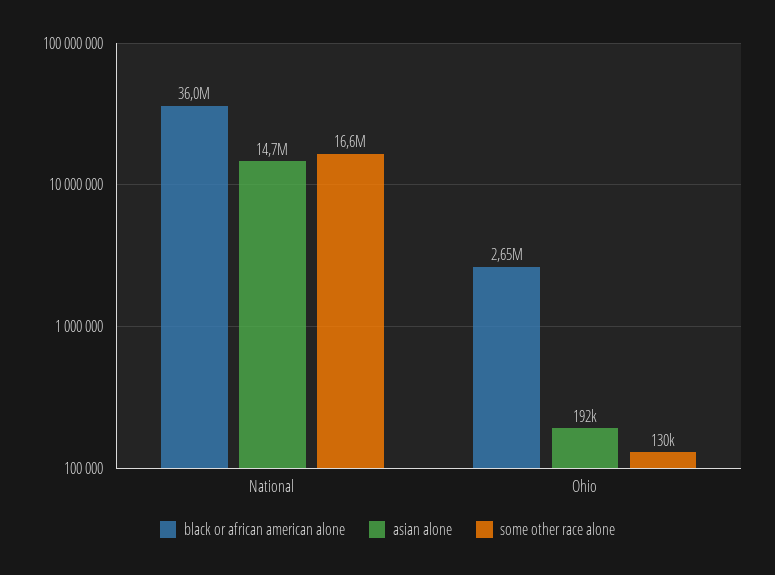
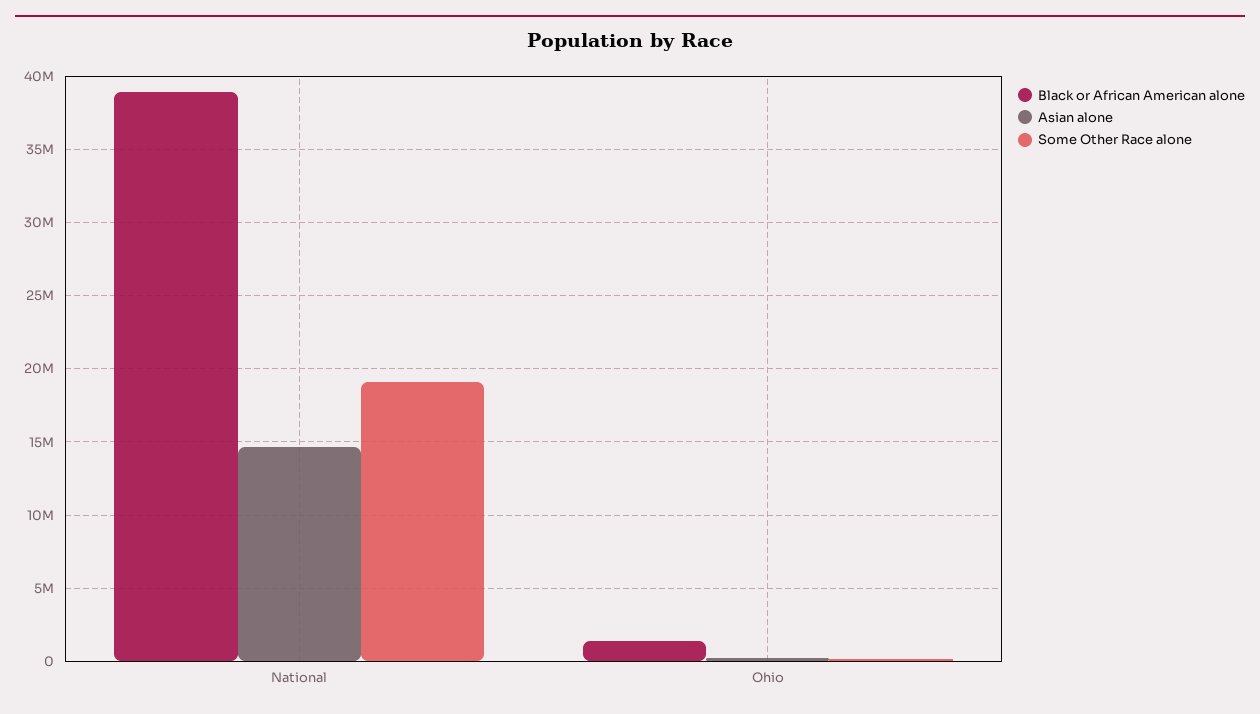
black or african american alone, National: 36000000 -> 39000000
some other race alone, National: 16600000 -> 19000000
black or african american alone, Ohio: 2650000 -> 1500000

